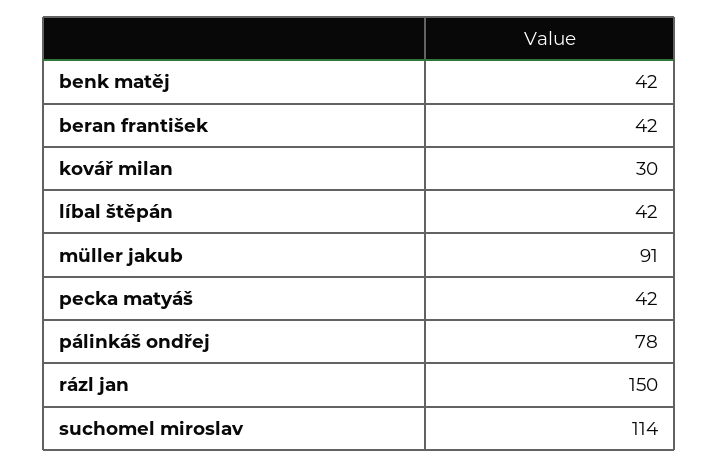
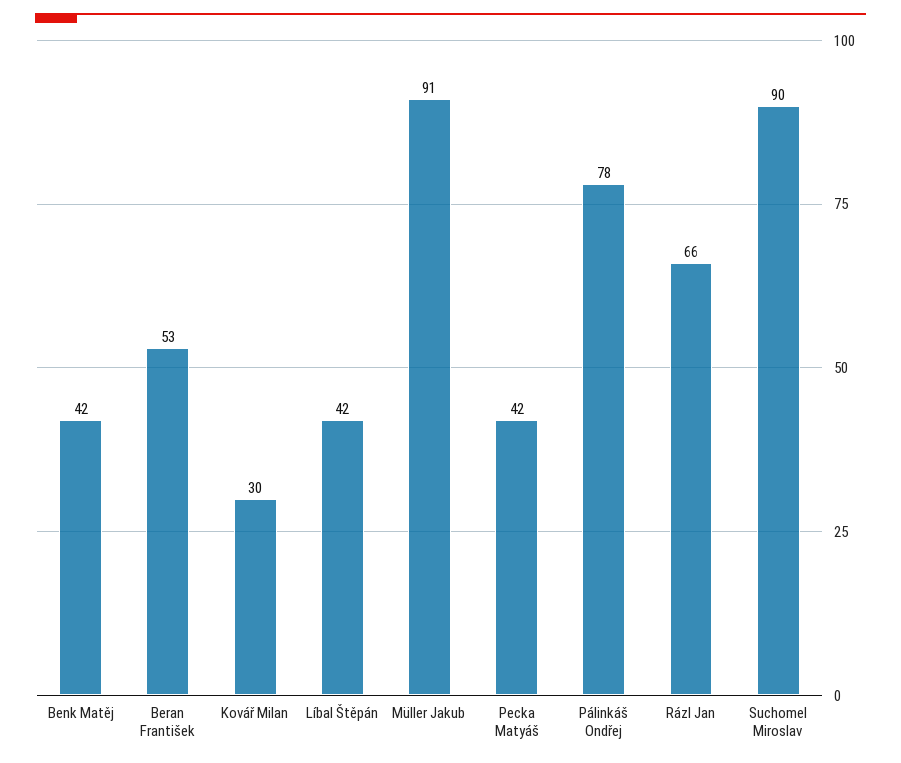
beran františek: 42 -> 53
rázl jan: 150 -> 66
suchomel miroslav: 114 -> 90

